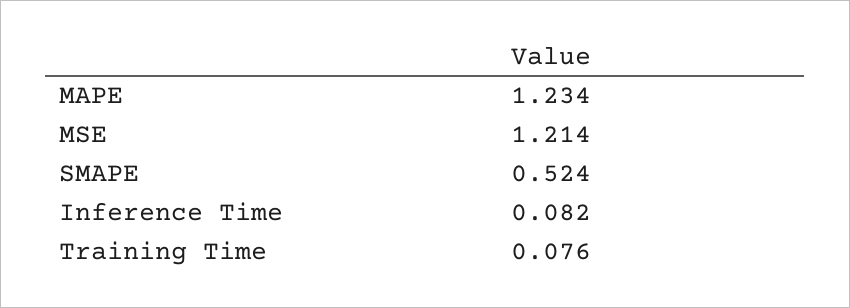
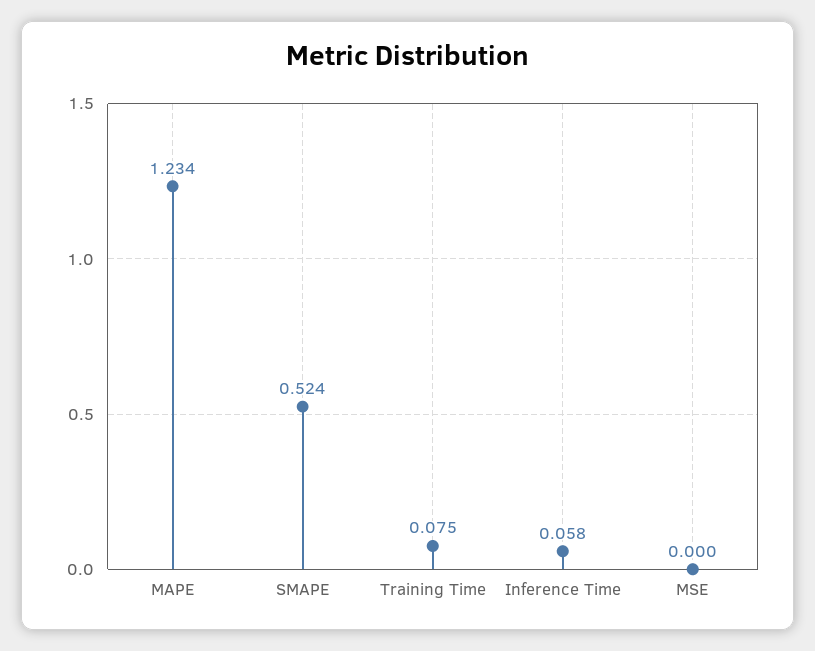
MSE: 1.214 -> 0
Inference Time: 0.082 -> 0.058
Training Time: 0.076 -> 0.075

